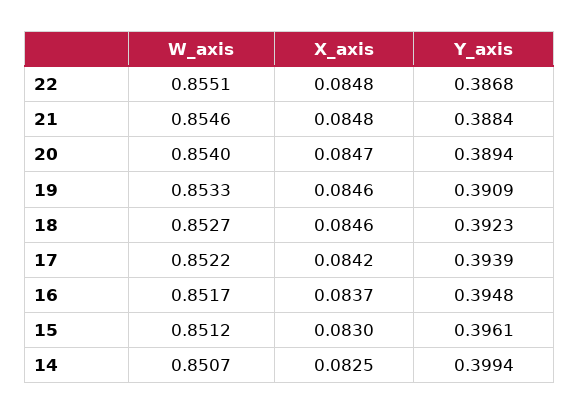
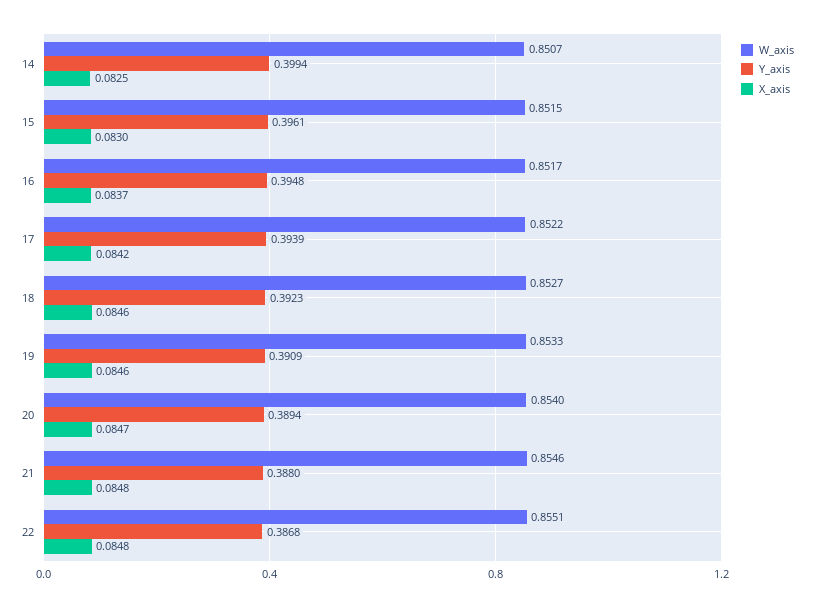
Y_axis, 21: 0.3884 -> 0.388
W_axis, 15: 0.8512 -> 0.8515

